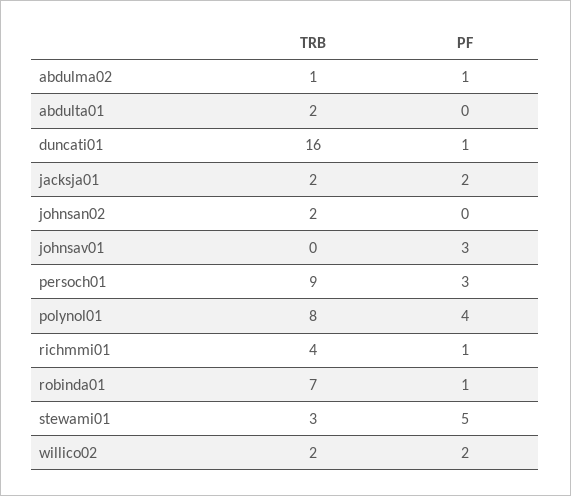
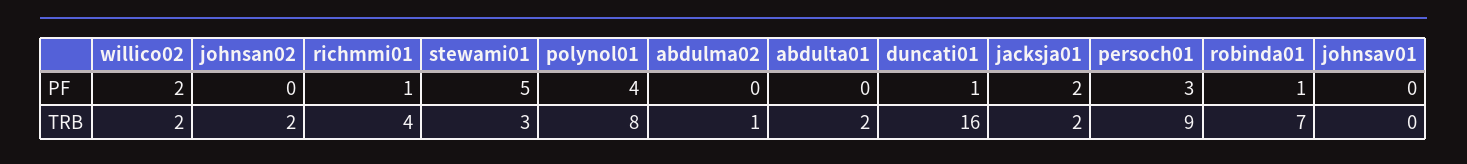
PF, abdulma02: 1 -> 0
PF, johnsav01: 3 -> 0

